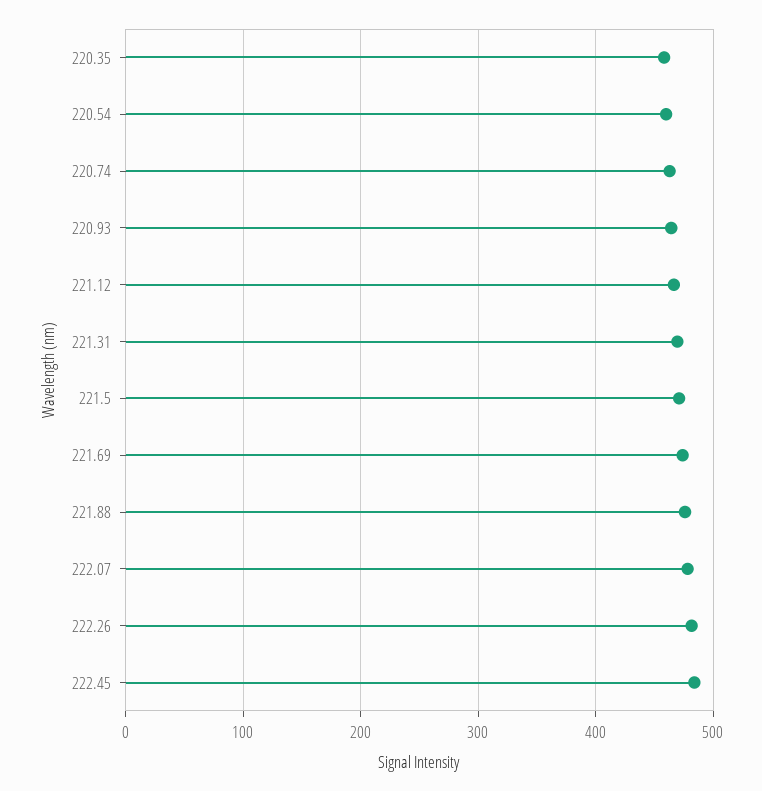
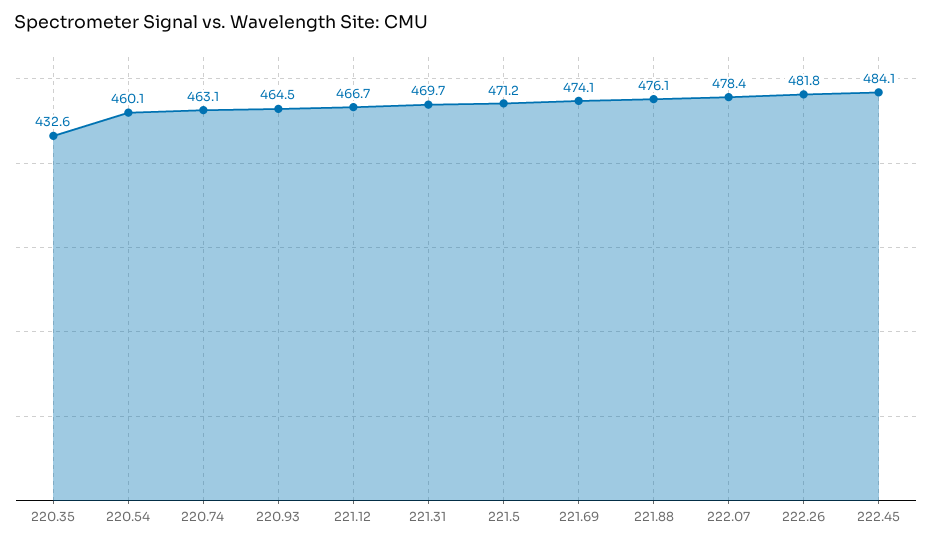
220.35: 460 -> 432.6

